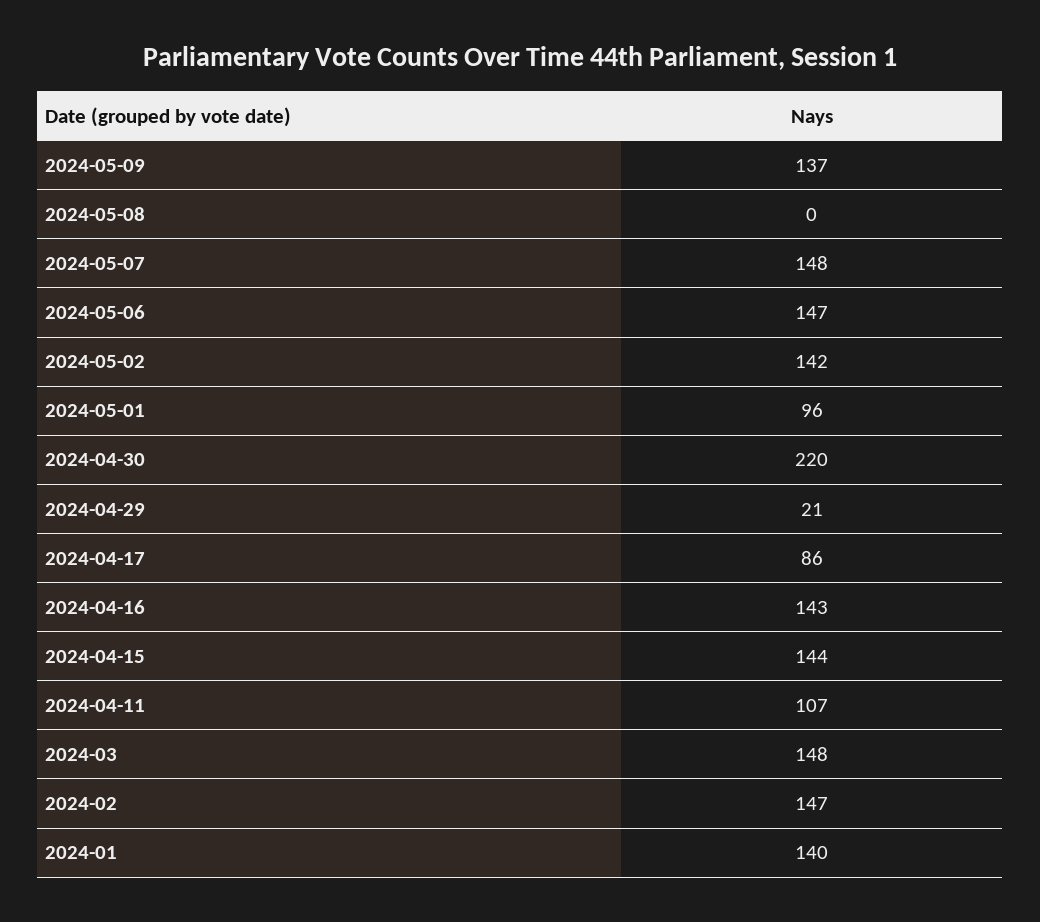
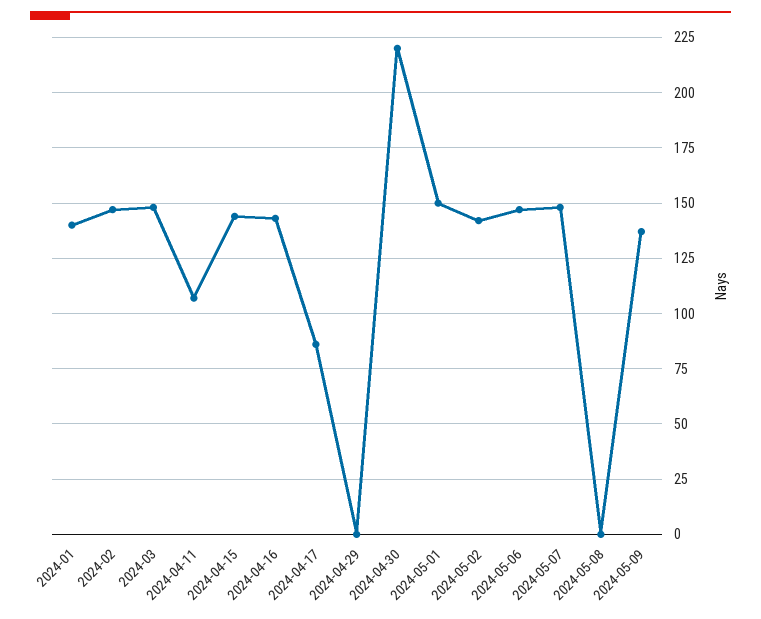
2024-05-01: 96 -> 150
2024-04-29: 21 -> 0

